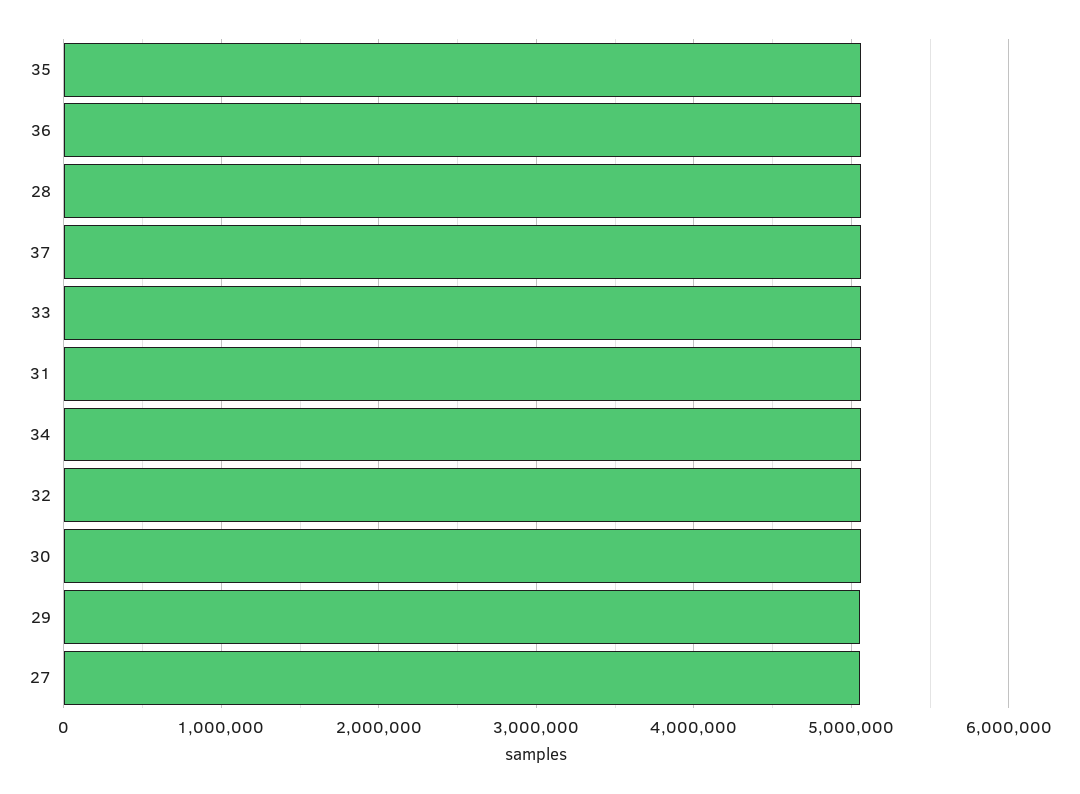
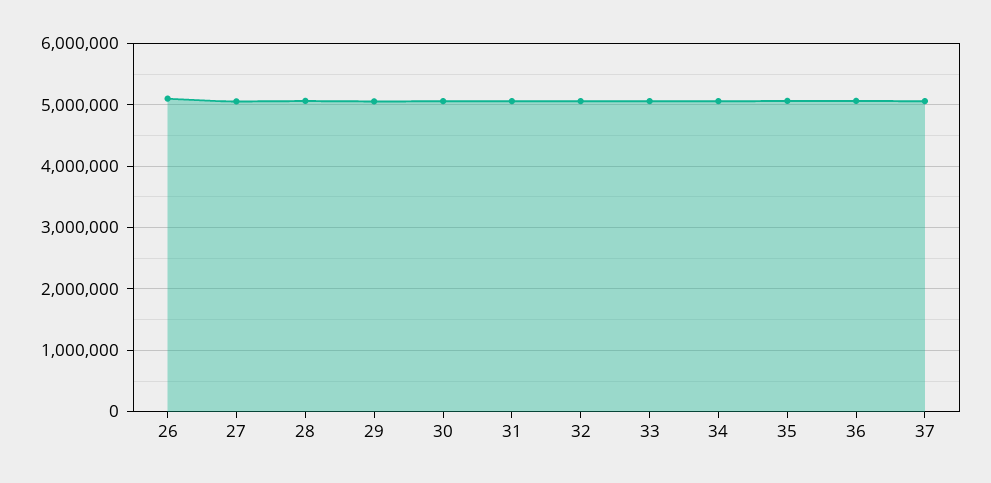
26: none -> 5100000

